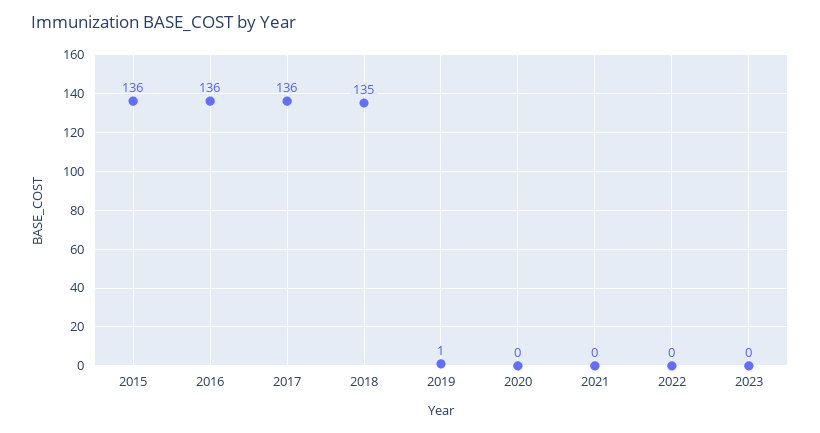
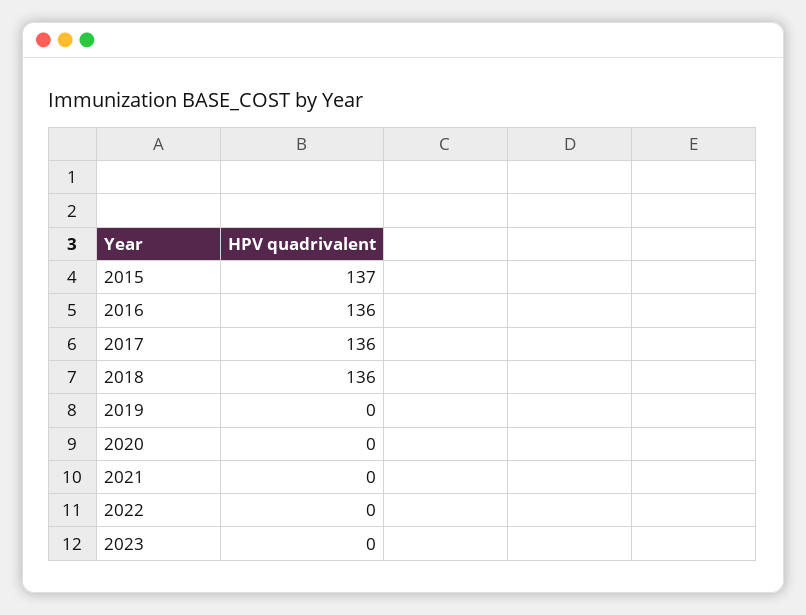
2015: 136 -> 137
2018: 135 -> 136
2019: 1 -> 0

